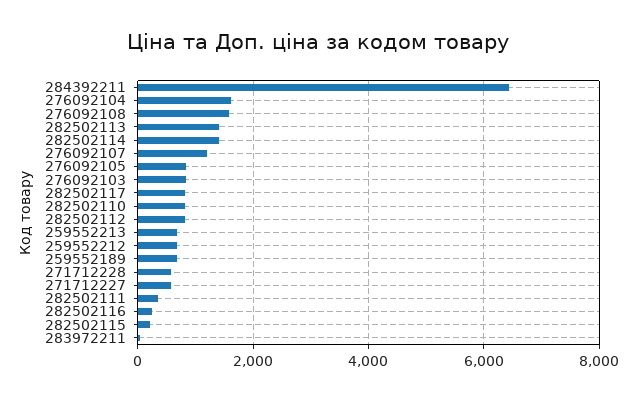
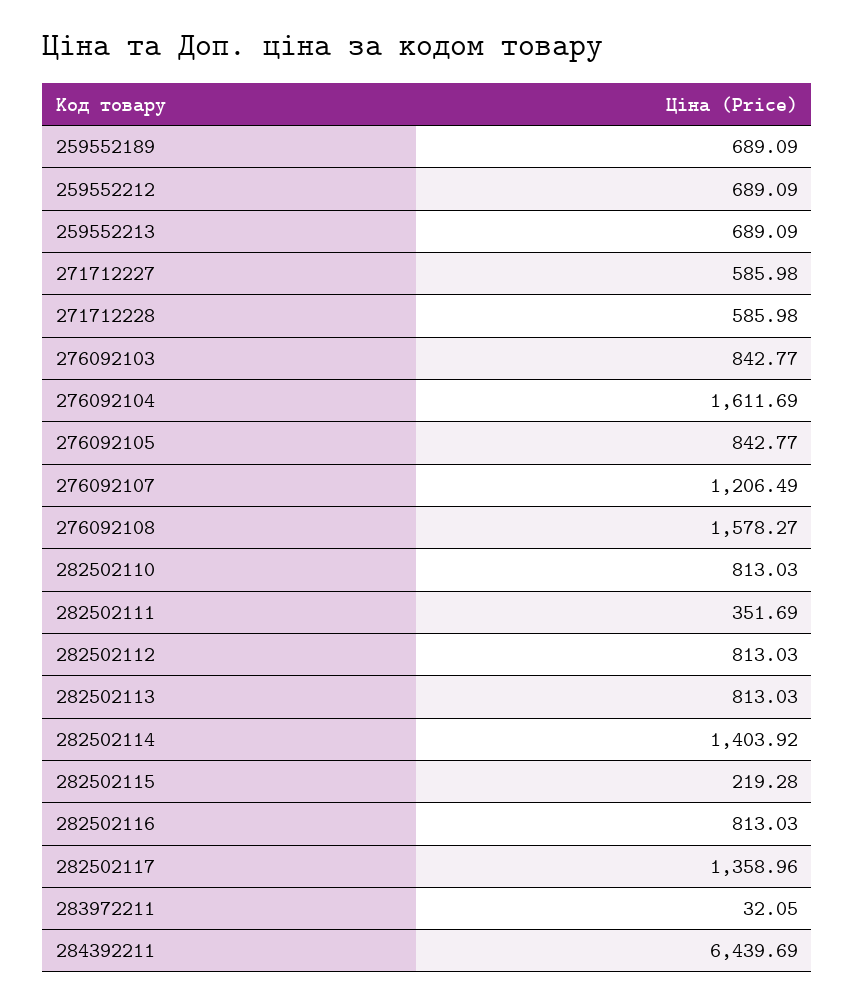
282502113: 1400 -> 813.03
282502117: 800 -> 1358.96
282502116: 200 -> 813.03

